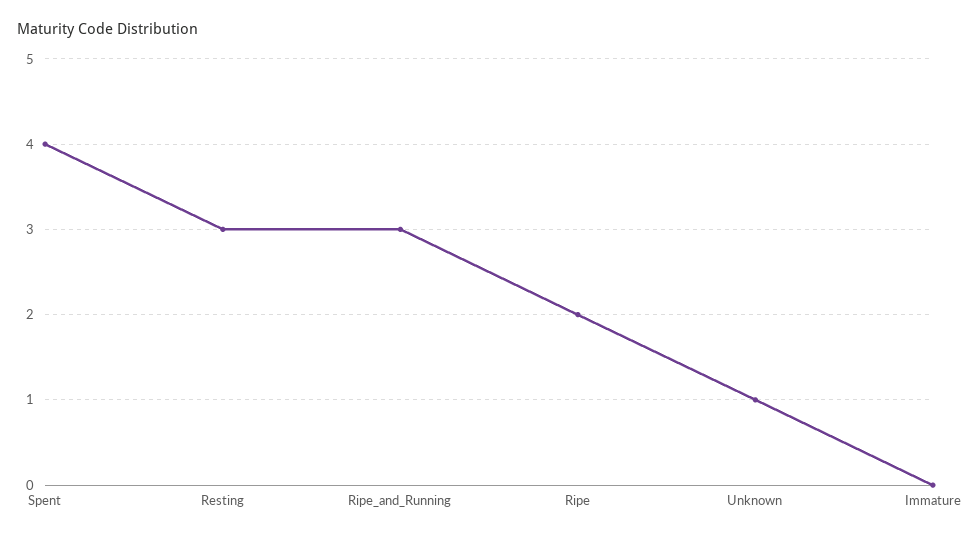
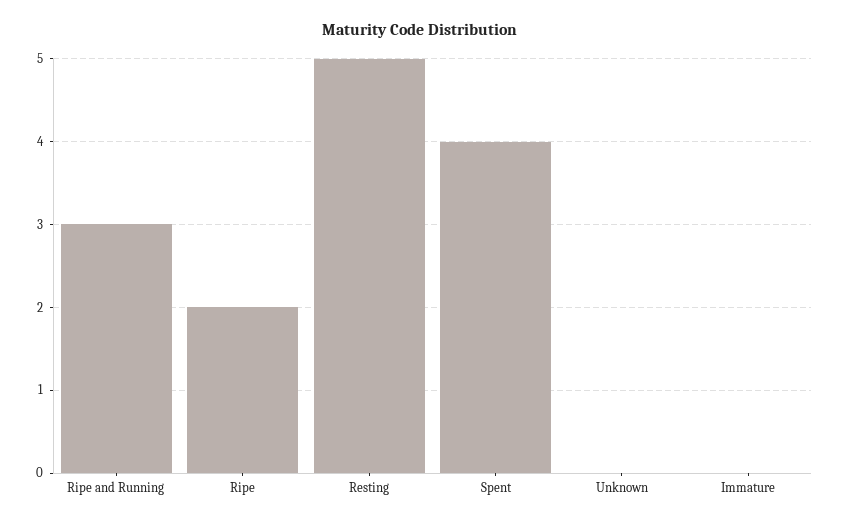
Resting: 3 -> 5
Unknown: 1 -> 0

